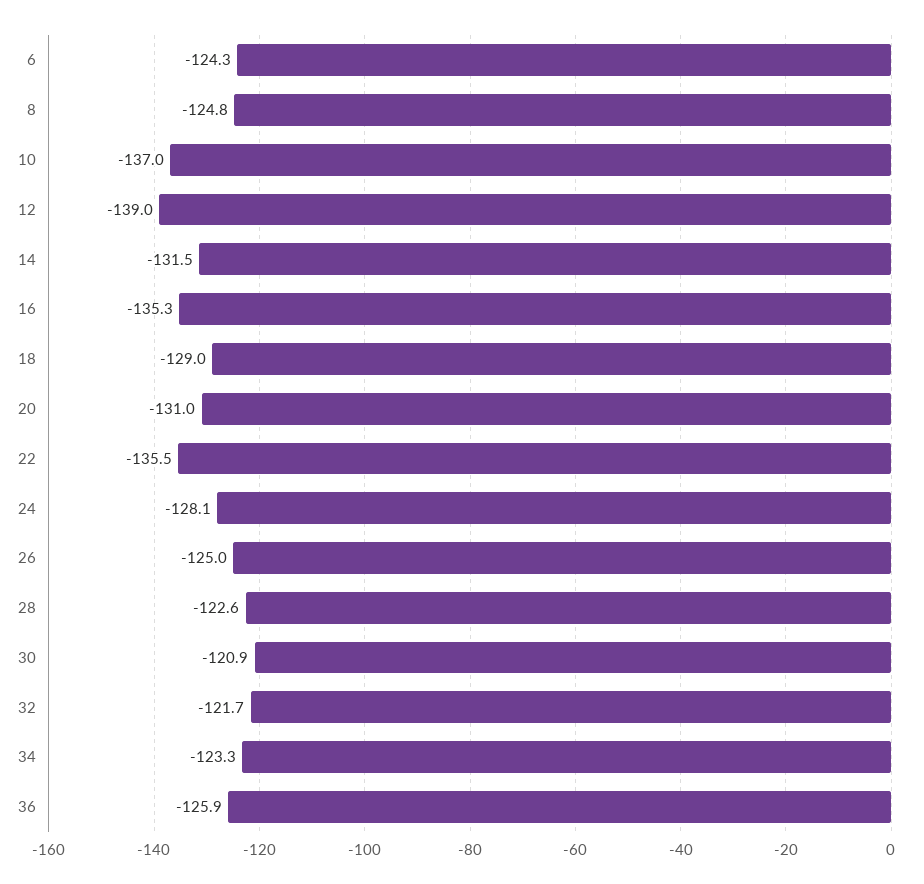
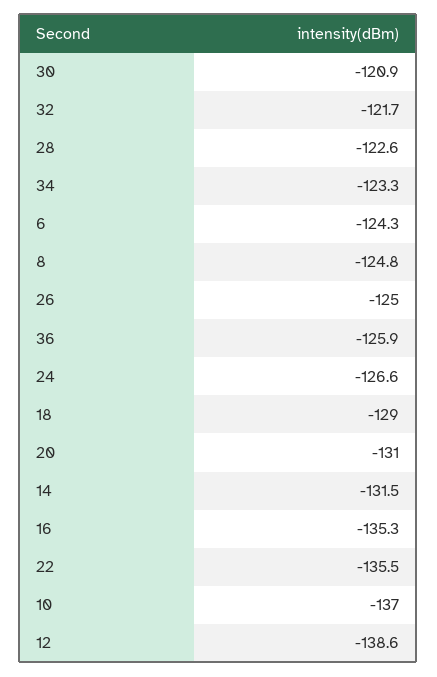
12: -139 -> -138.6
24: -128.1 -> -126.6

